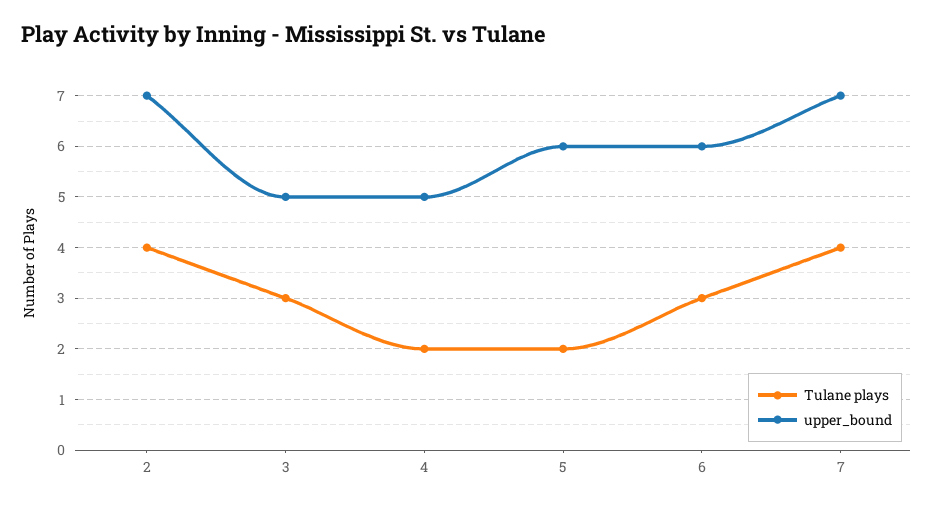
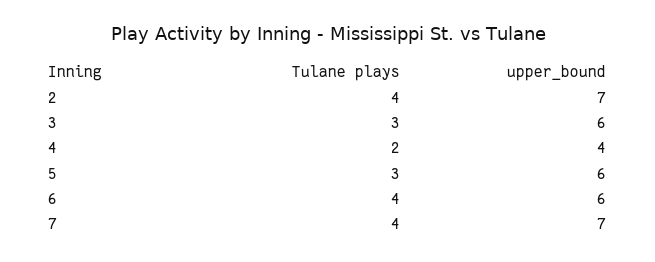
upper_bound, 3: 5 -> 6
upper_bound, 4: 5 -> 4
Tulane plays, 5: 2 -> 3
Tulane plays, 6: 3 -> 4

